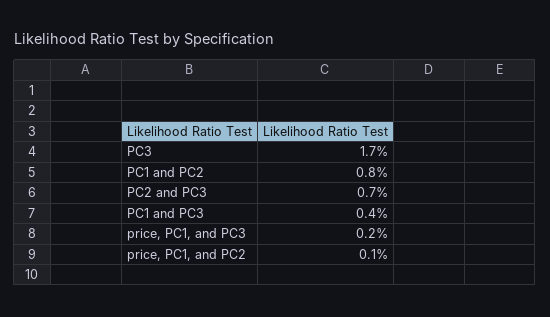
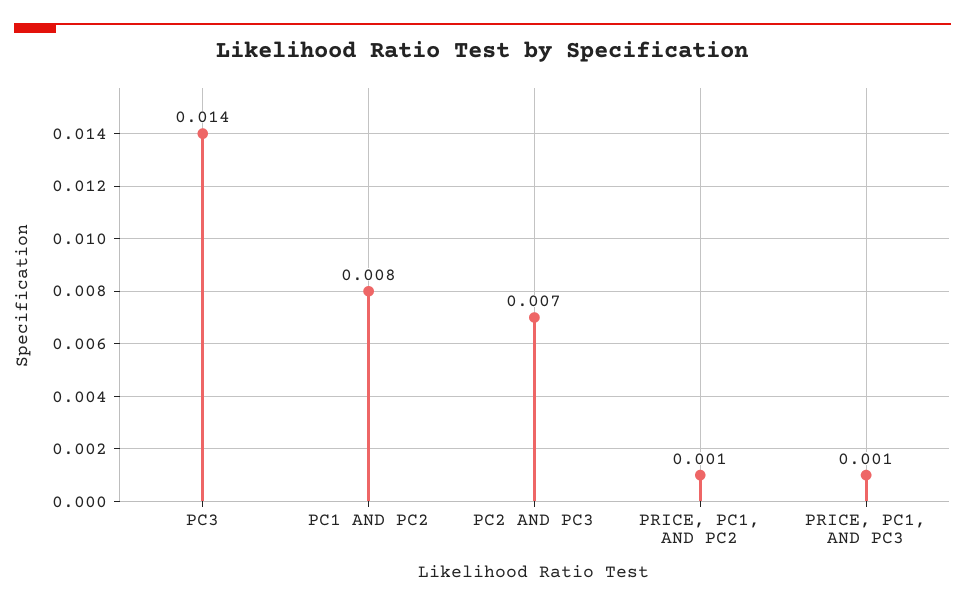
PC3: 0.017 -> 0.014
PC1 and PC3: 0.004 -> none
price, PC1, and PC3: 0.002 -> 0.001

